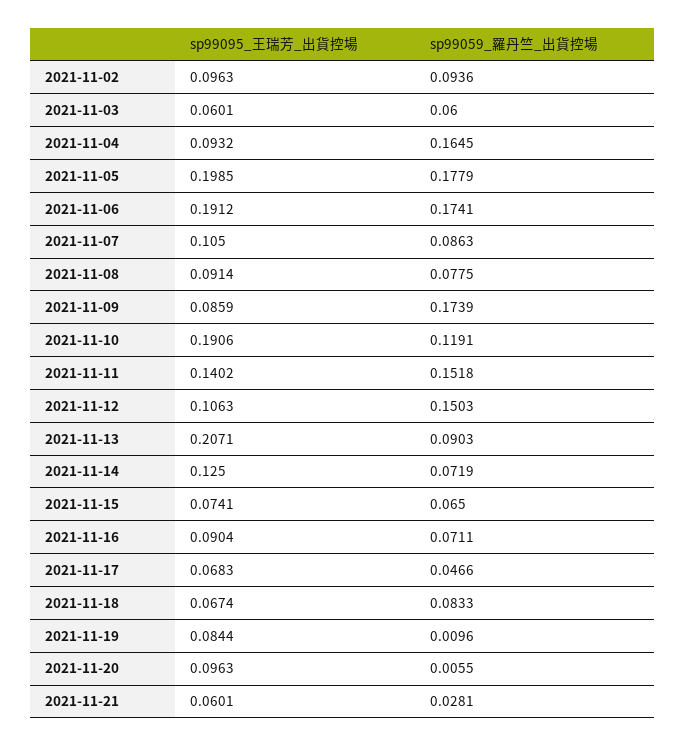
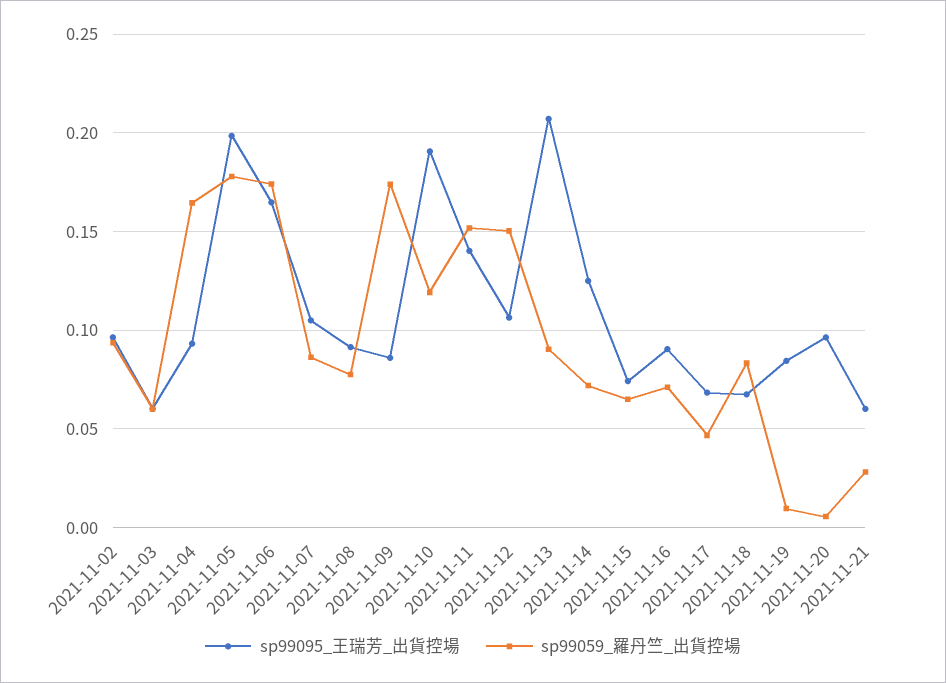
sp99095_王瑞芳_出貨控場, 2021-11-06: 0.1912 -> 0.165

